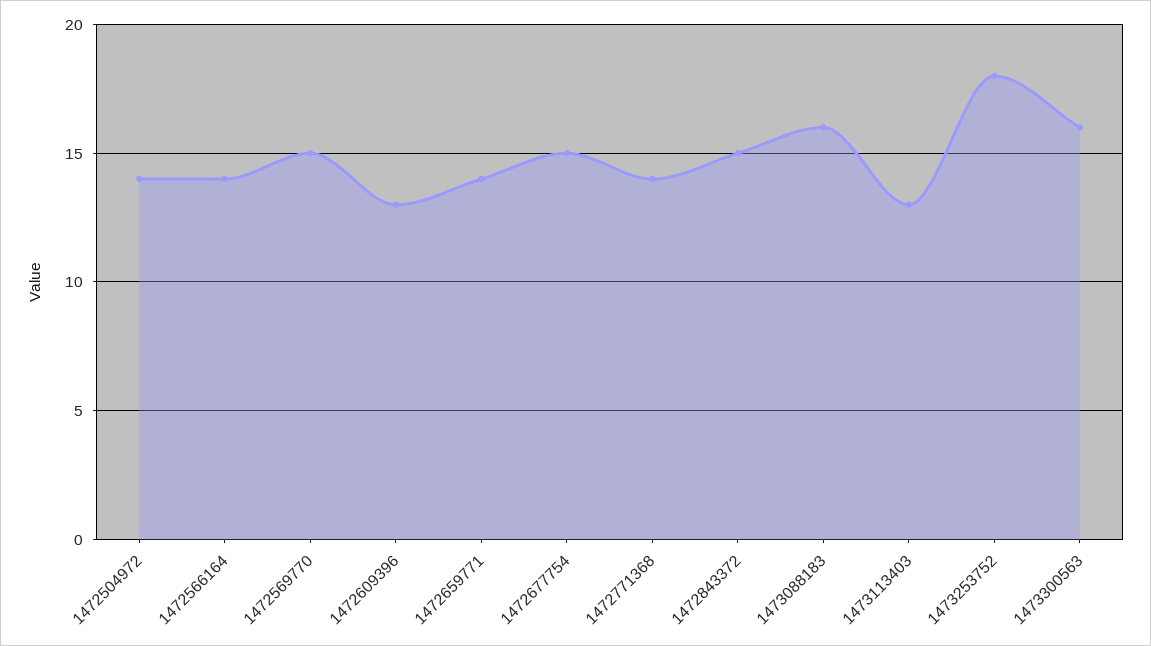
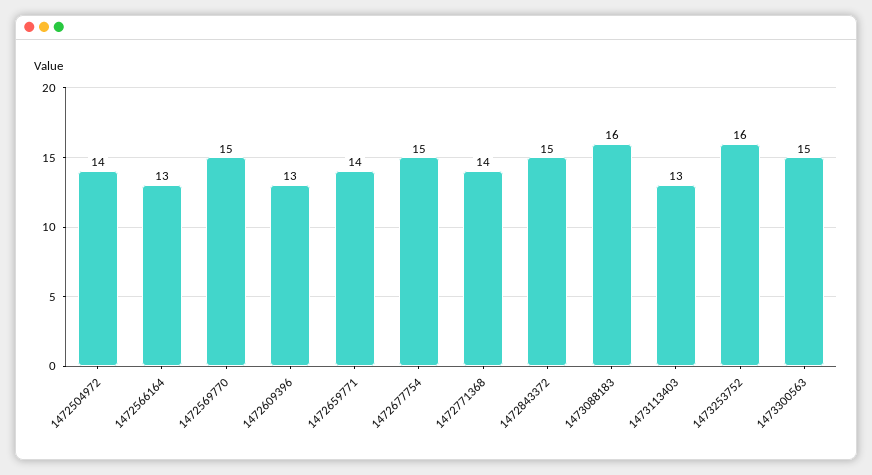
1472566164: 14 -> 13
1473253752: 18 -> 16
1473300563: 16 -> 15

